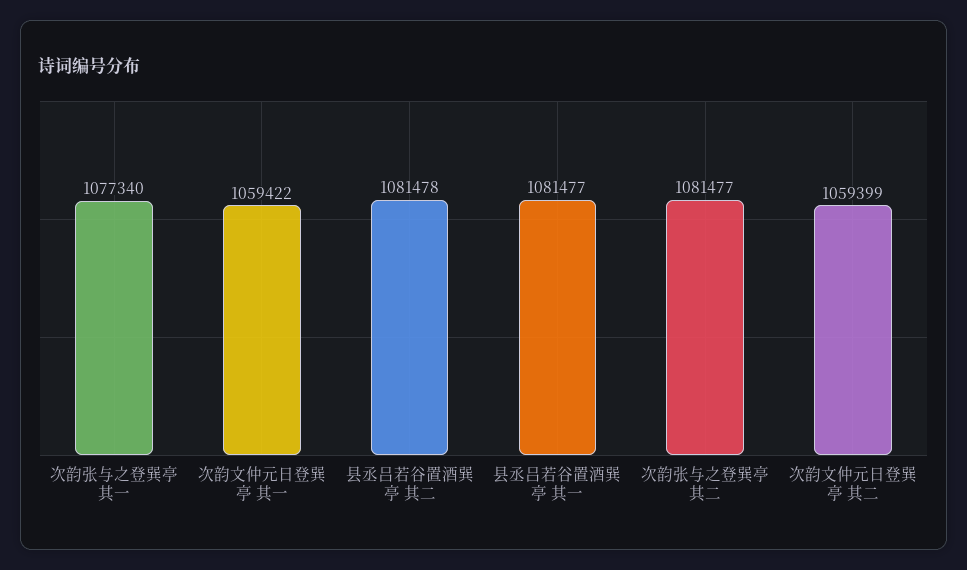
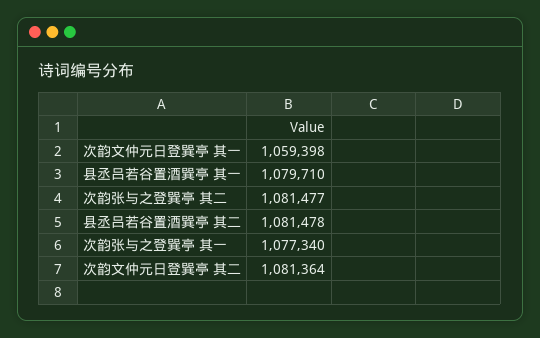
次韵文仲元日登巽亭 其一: 1059422 -> 1059398
县丞吕若谷置酒巽亭 其一: 1081477 -> 1079710
次韵文仲元日登巽亭 其二: 1059399 -> 1081364

